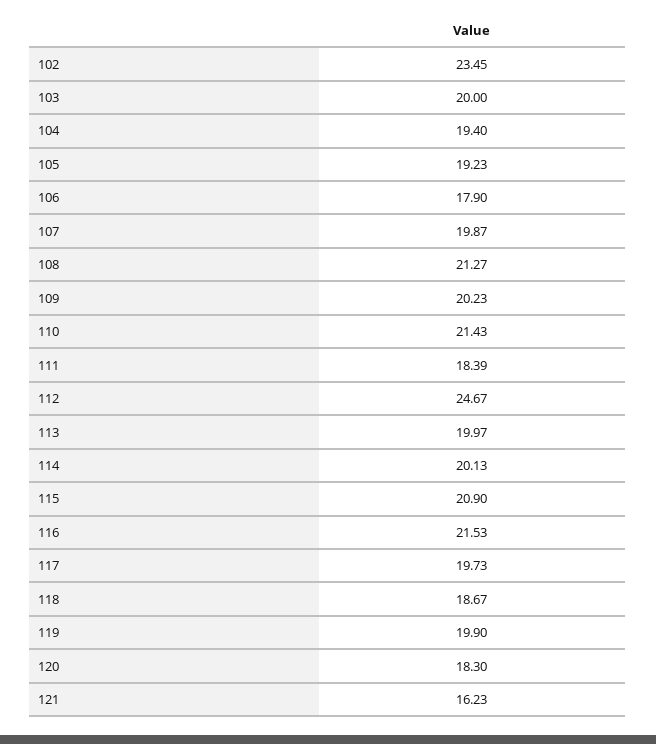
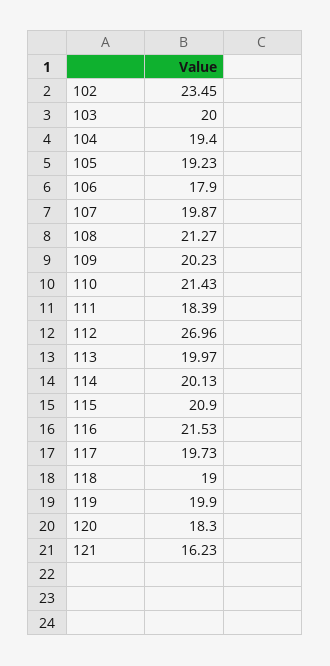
112: 24.67 -> 26.96
118: 18.67 -> 19

